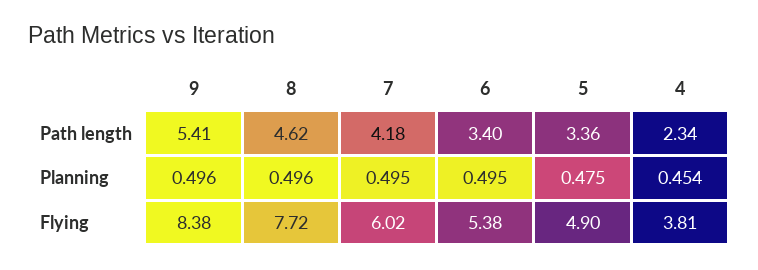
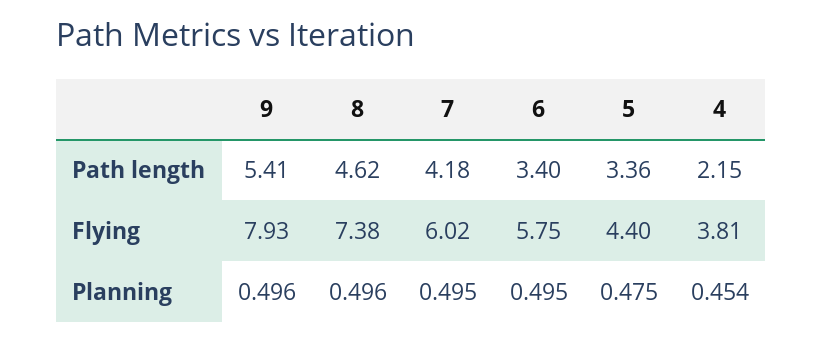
4, Path length: 2.34 -> 2.15
9, Flying: 8.38 -> 7.93
8, Flying: 7.72 -> 7.38
6, Flying: 5.38 -> 5.75
5, Flying: 4.9 -> 4.4

